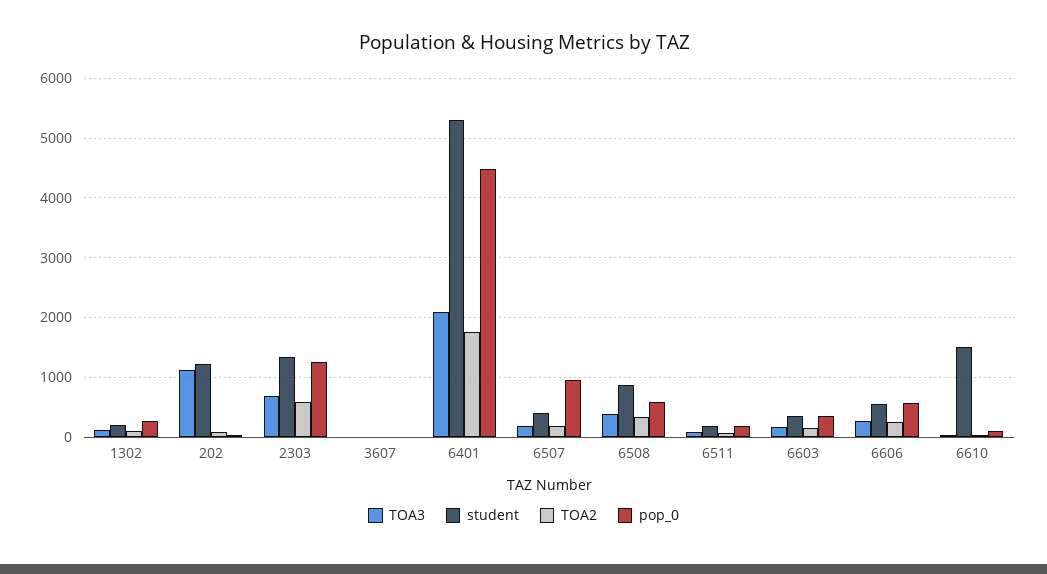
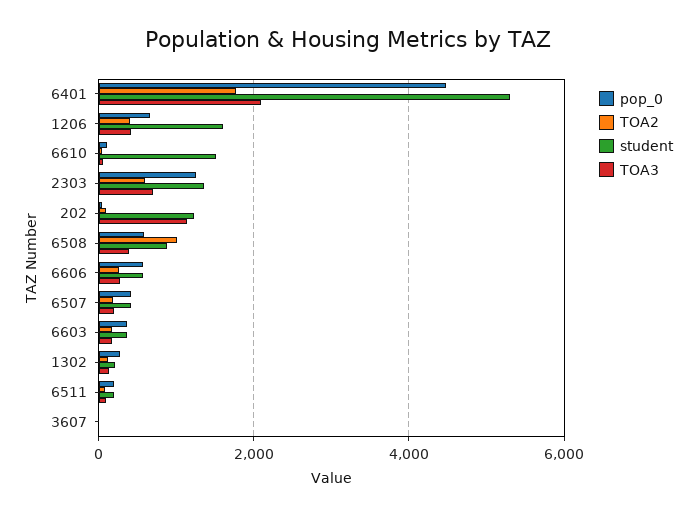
pop_0, 6507: 1000 -> 400
TOA2, 6508: 400 -> 1000
pop_0, 1206: none -> 600
TOA2, 1206: none -> 400
student, 1206: none -> 1600
TOA3, 1206: none -> 400

